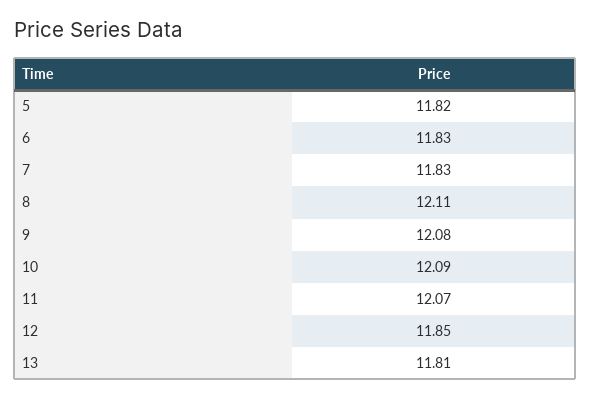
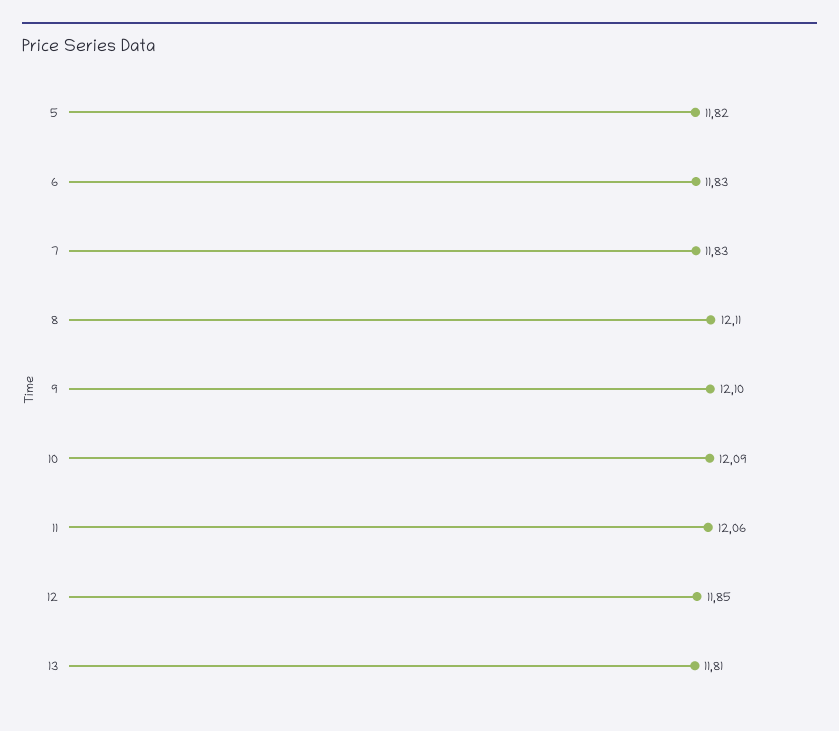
9: 12.08 -> 12.1
11: 12.07 -> 12.06

